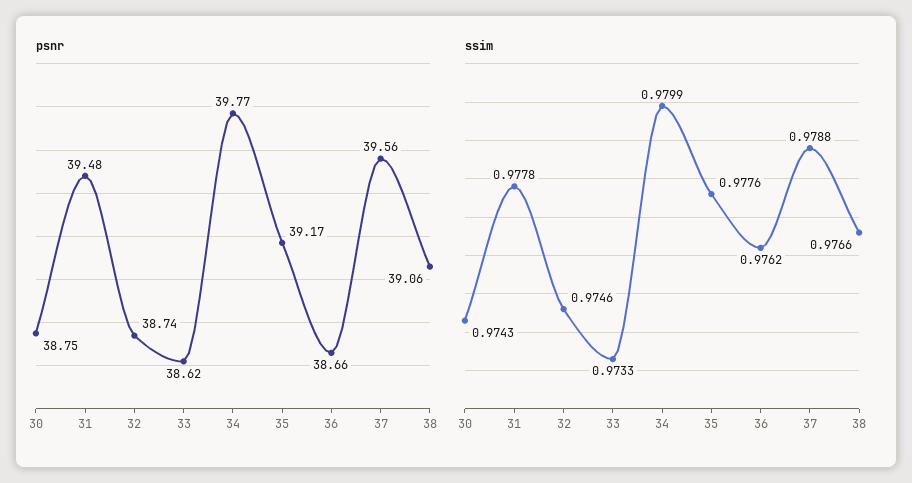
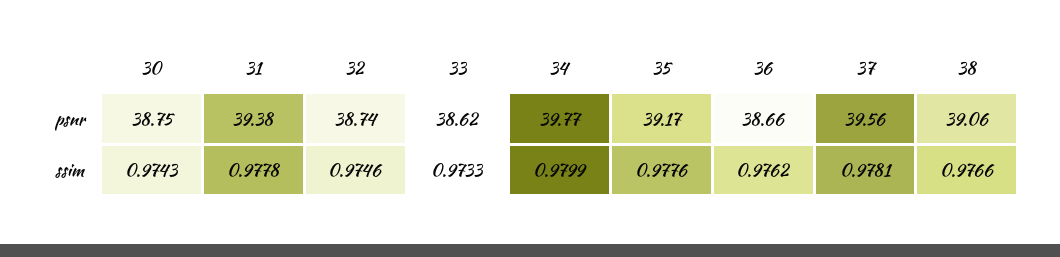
psnr, 31: 39.48 -> 39.38
ssim, 37: 0.9788 -> 0.9781

